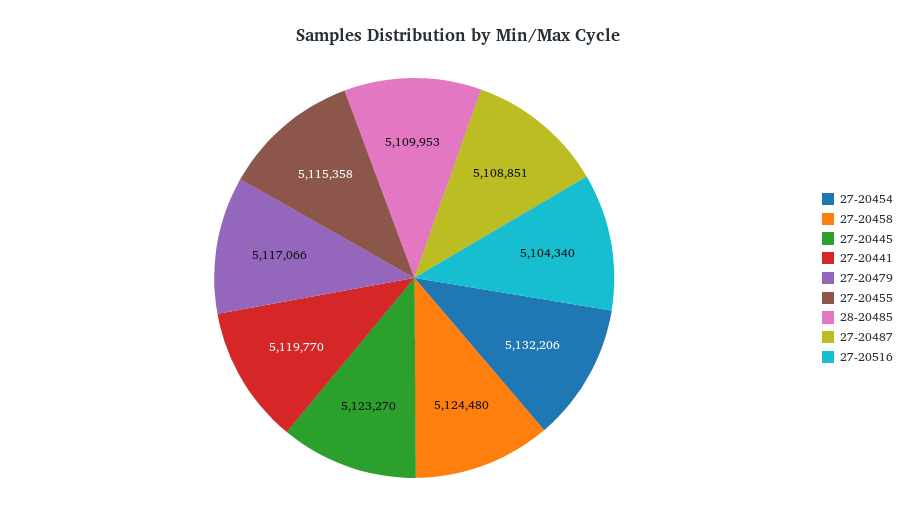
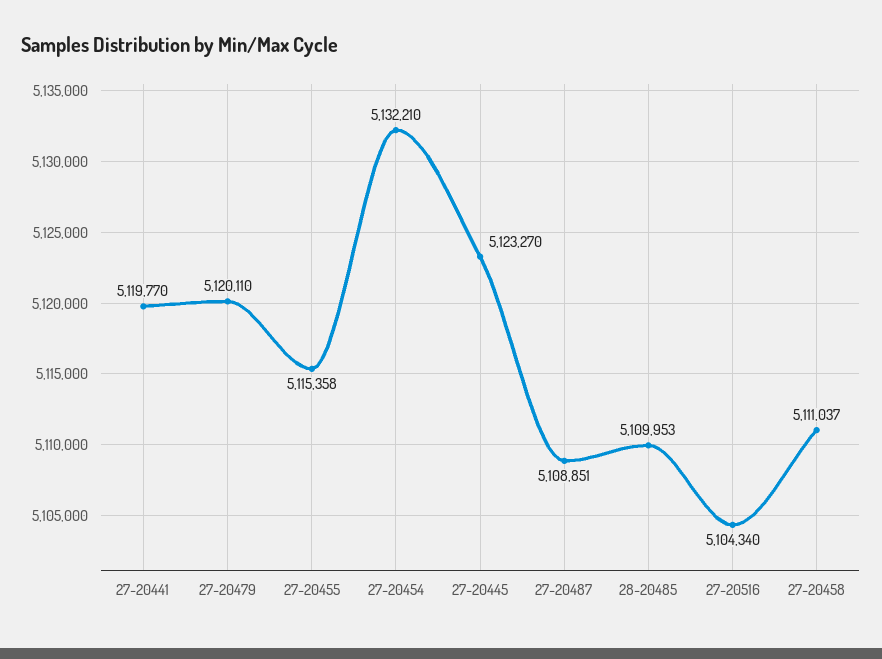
27-20454: 5132206 -> 5132210
27-20458: 5124480 -> 5111037
27-20479: 5117066 -> 5120110

